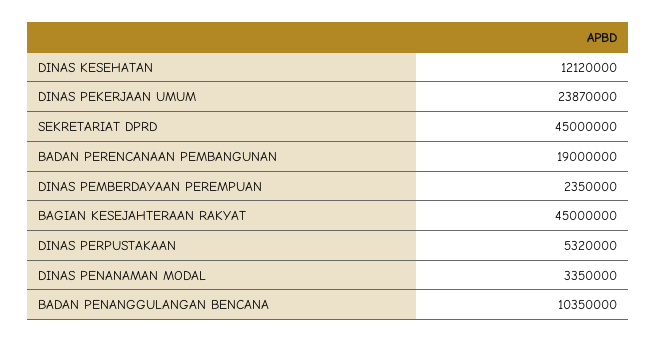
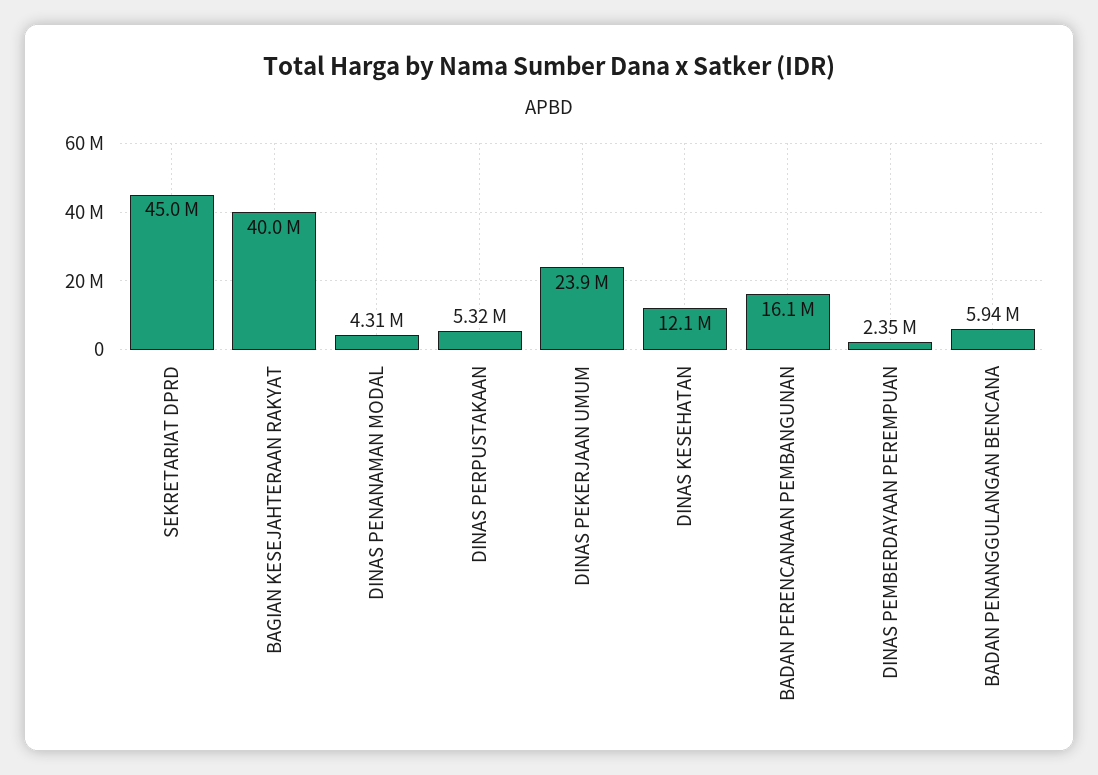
BADAN PERENCANAAN PEMBANGUNAN: 19000000 -> 16100000
BAGIAN KESEJAHTERAAN RAKYAT: 45000000 -> 40000000
DINAS PENANAMAN MODAL: 3350000 -> 4310000
BADAN PENANGGULANGAN BENCANA: 10350000 -> 5940000

